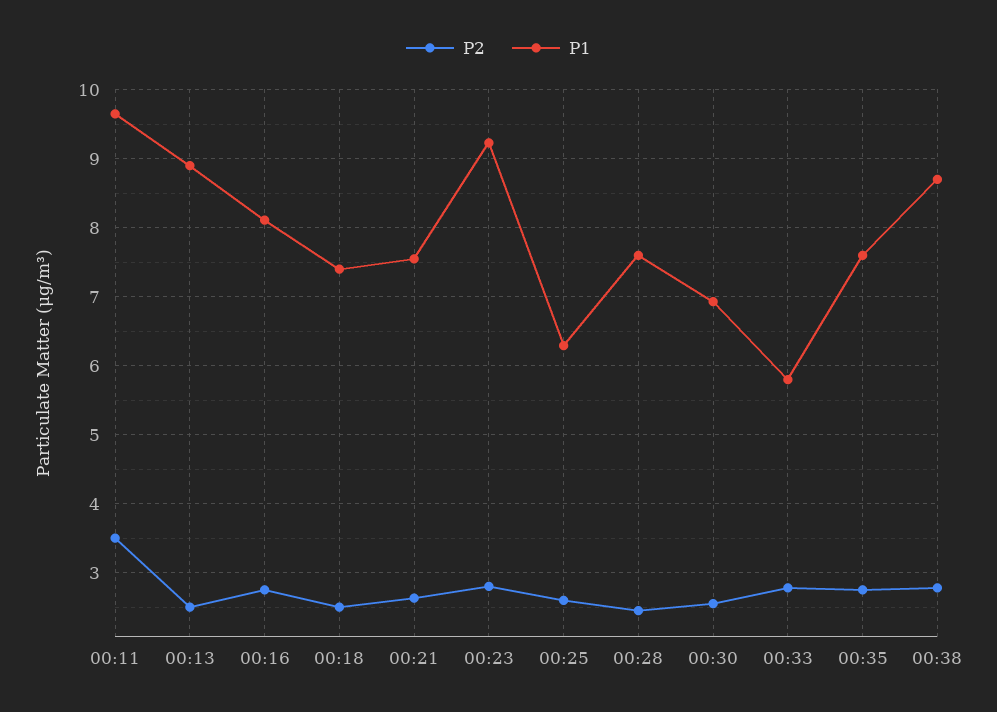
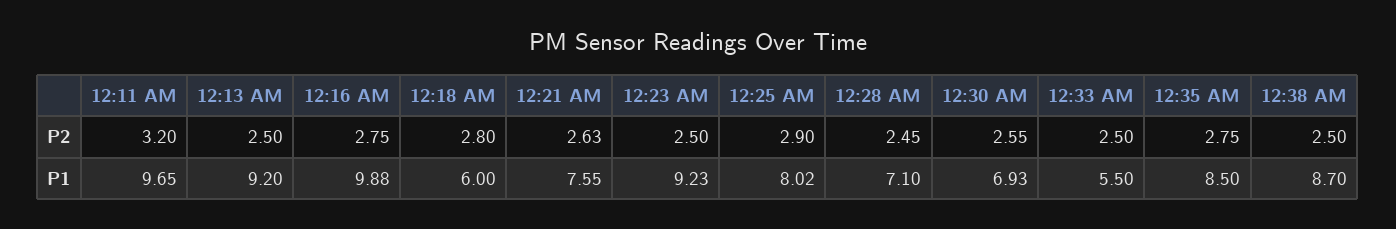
P2, 00:11: 3.5 -> 3.2
P1, 00:13: 8.9 -> 9.2
P1, 00:16: 8.1 -> 9.88
P2, 00:18: 2.5 -> 2.8
P1, 00:18: 7.4 -> 6
P2, 00:23: 2.8 -> 2.5
P2, 00:25: 2.6 -> 2.9
P1, 00:25: 6.3 -> 8.02
P1, 00:28: 7.6 -> 7.1
P2, 00:33: 2.8 -> 2.5
P1, 00:33: 5.8 -> 5.5
P1, 00:35: 7.6 -> 8.5
P2, 00:38: 2.8 -> 2.5

